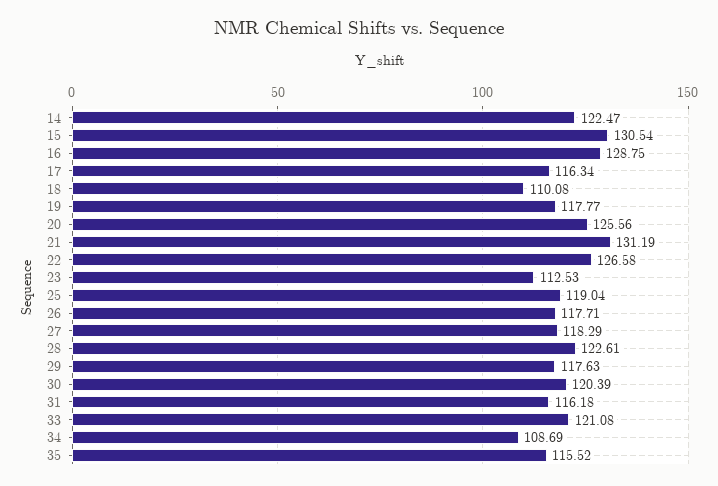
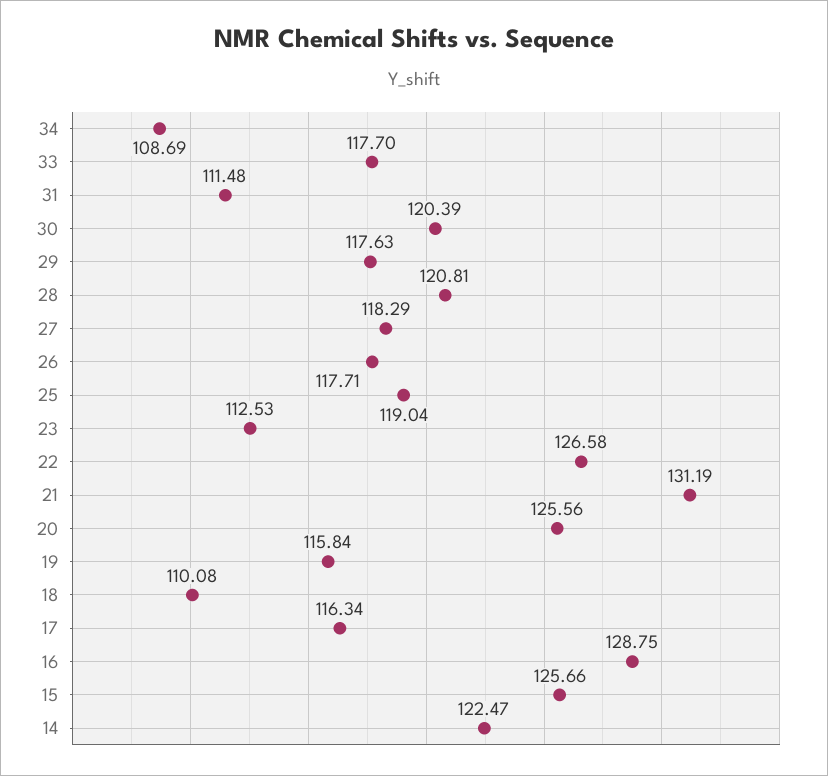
15: 130.54 -> 125.66
19: 117.77 -> 115.84
28: 122.61 -> 120.81
31: 116.18 -> 111.48
33: 121.08 -> 117.7
35: 115.52 -> none

